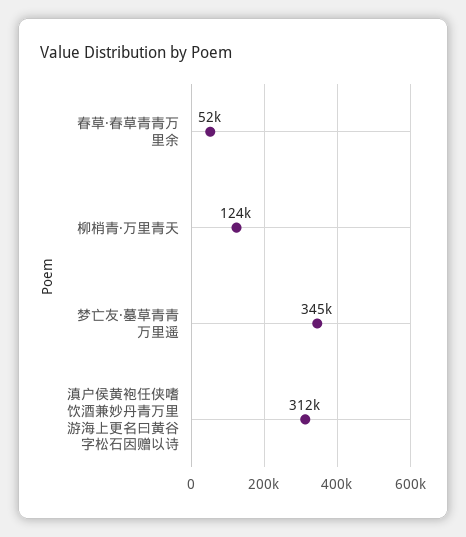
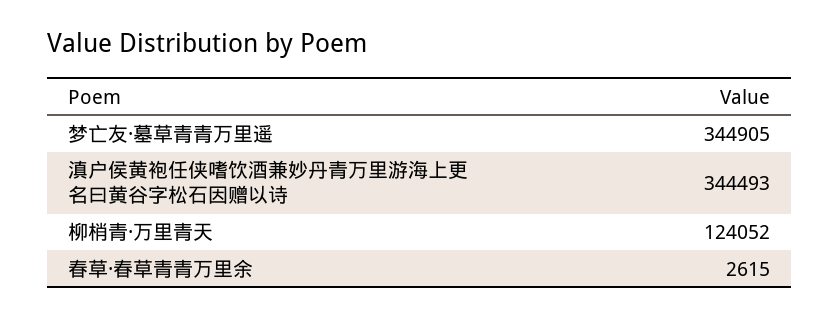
春草·春草青青万里余: 52000 -> 2615
滇户侯黄袍任侠嗜饮酒兼妙丹青万里游海上更名曰黄谷字松石因赠以诗: 312000 -> 344493

